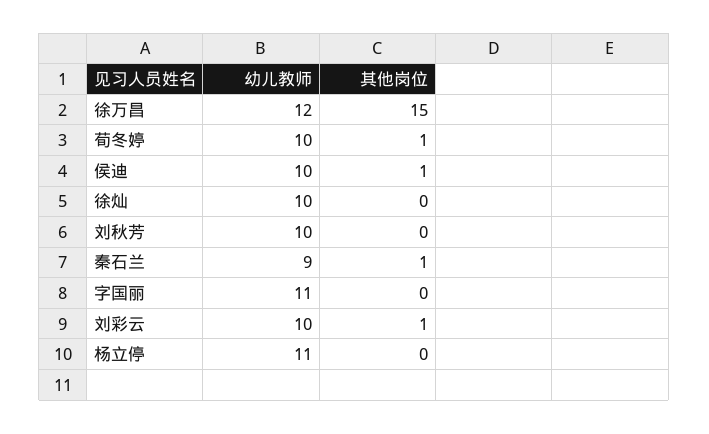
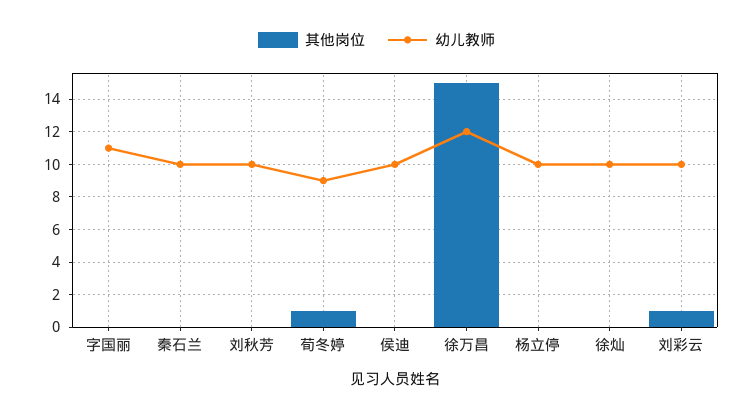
幼儿教师, 荀冬婷: 10 -> 9
其他岗位, 侯迪: 1 -> 0
幼儿教师, 秦石兰: 9 -> 10
其他岗位, 秦石兰: 1 -> 0
幼儿教师, 杨立停: 11 -> 10

